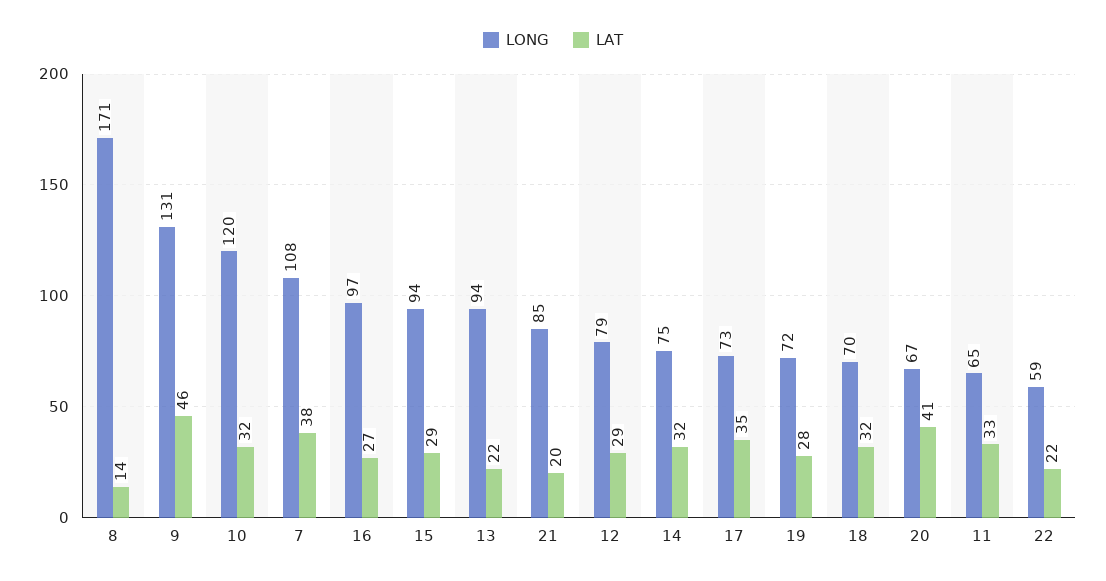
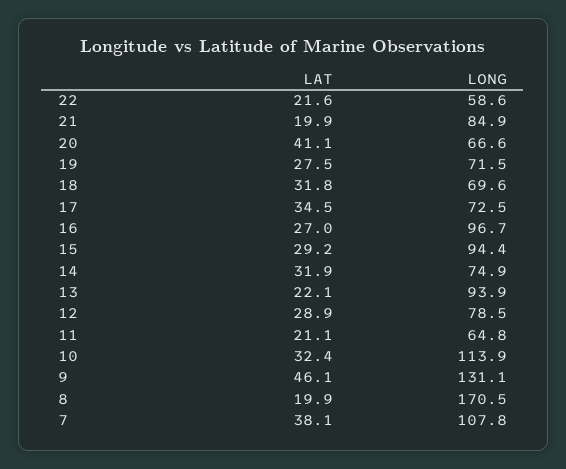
LAT, 8: 14 -> 19.9
LONG, 10: 120 -> 113.9
LAT, 11: 33 -> 21.1

